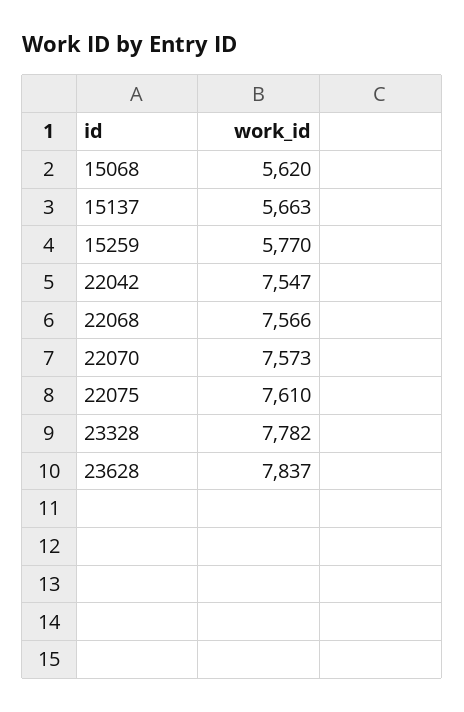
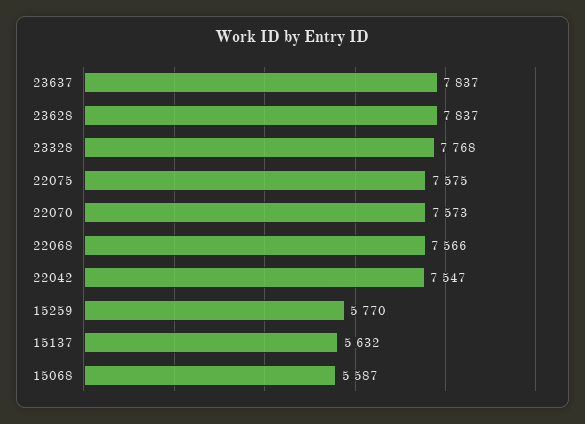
15068: 5620 -> 5587
15137: 5663 -> 5632
22075: 7610 -> 7575
23328: 7782 -> 7768
23637: none -> 7837

